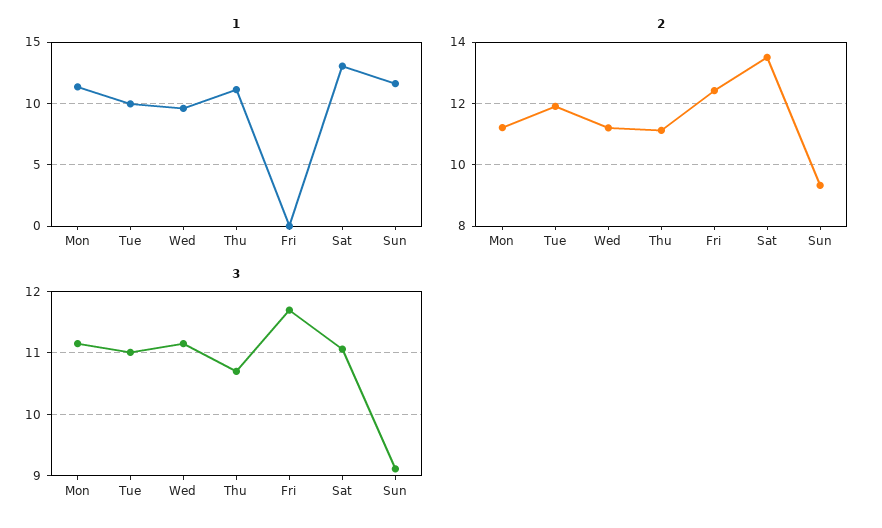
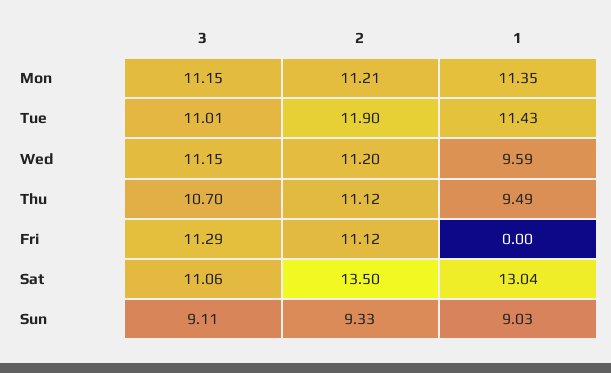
1, Tue: 10 -> 11.43
1, Thu: 11 -> 9.49
1, Sun: 11.5 -> 9.03
2, Fri: 12.4 -> 11.12
3, Fri: 11.7 -> 11.29

